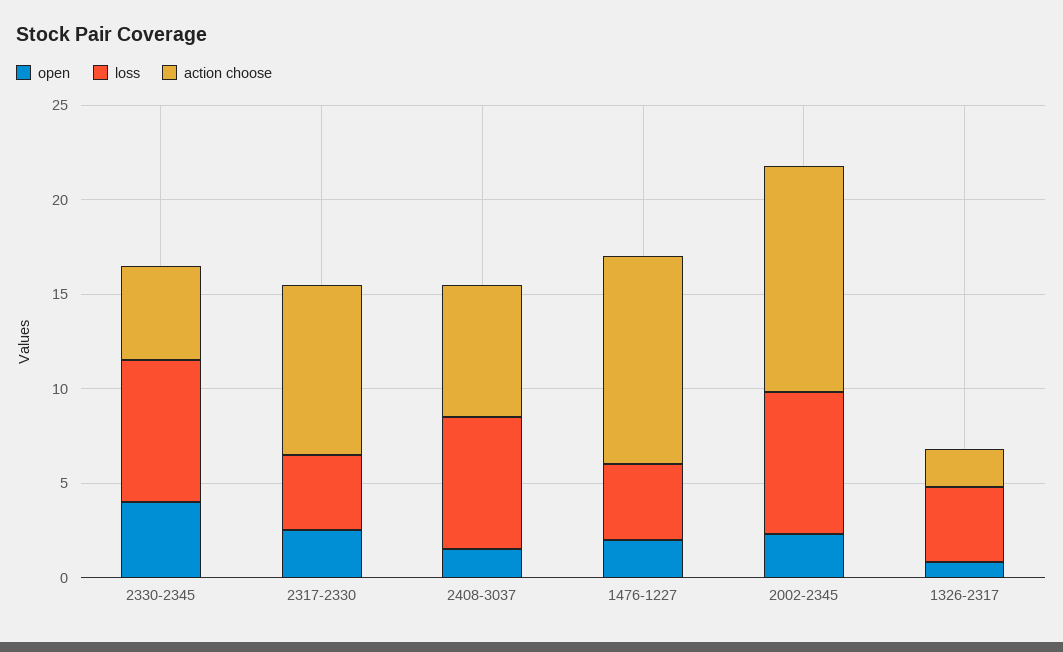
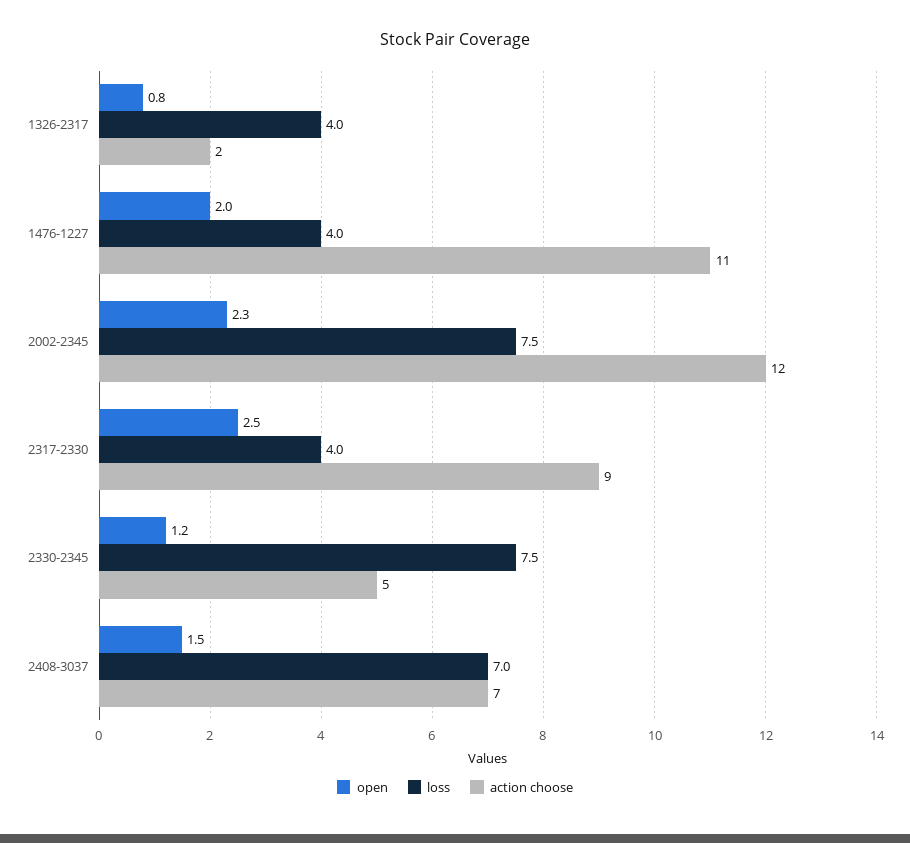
open, 2330-2345: 4 -> 1.2

